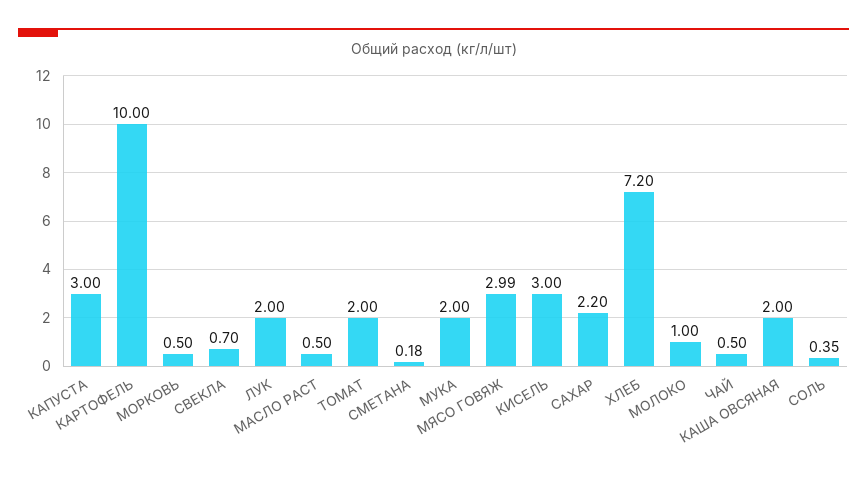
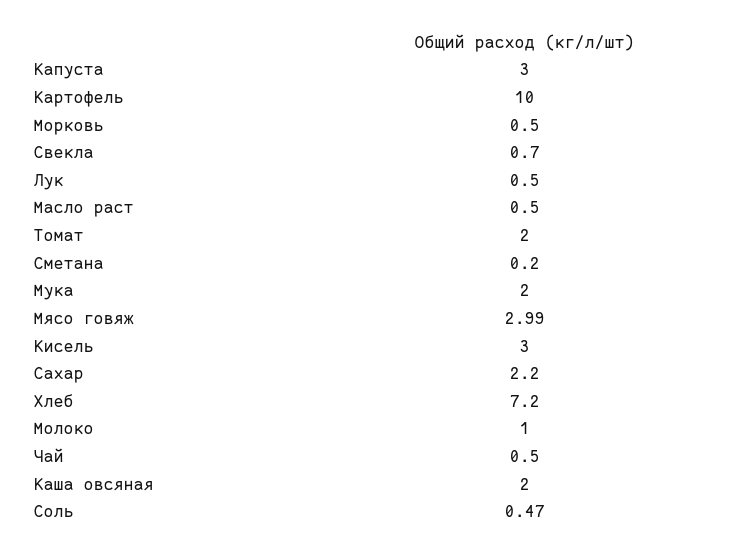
ЛУК: 2 -> 0.5
СМЕТАНА: 0.18 -> 0.2
СОЛЬ: 0.35 -> 0.47

